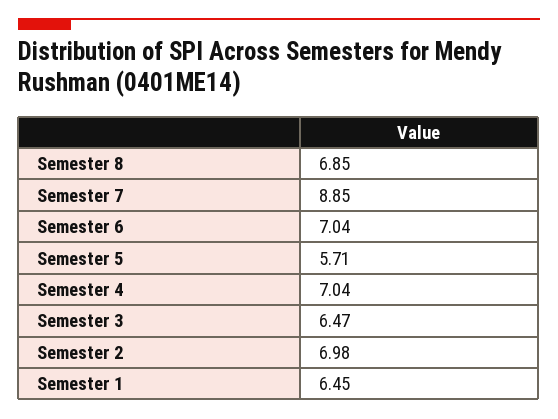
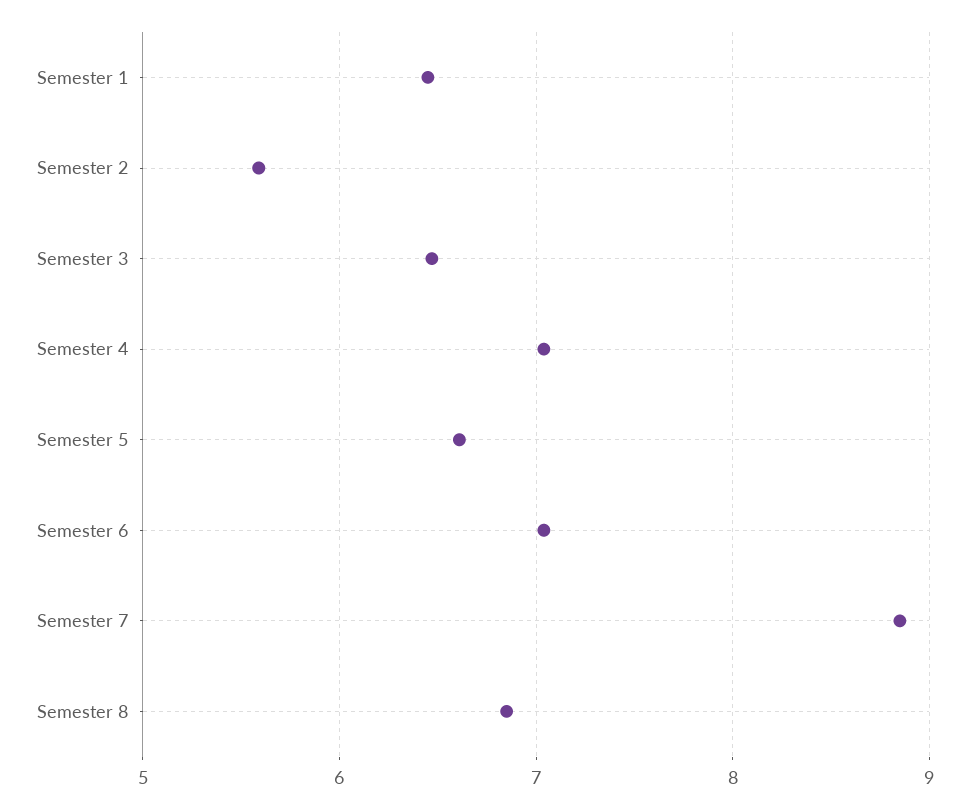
Semester 5: 5.71 -> 6.6
Semester 2: 6.98 -> 5.6

